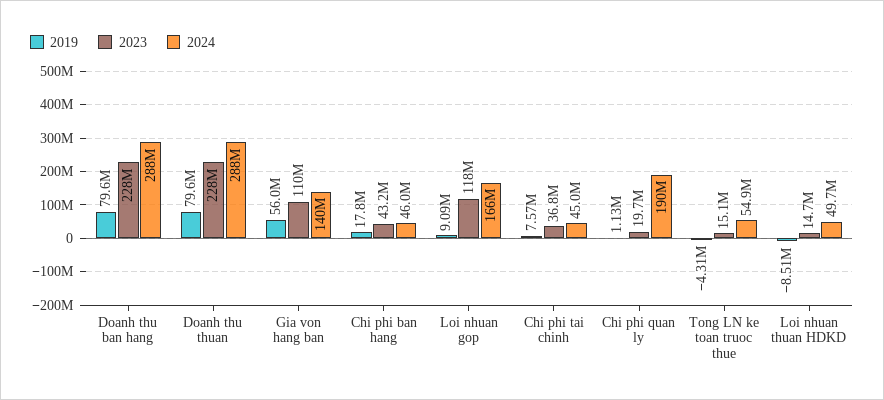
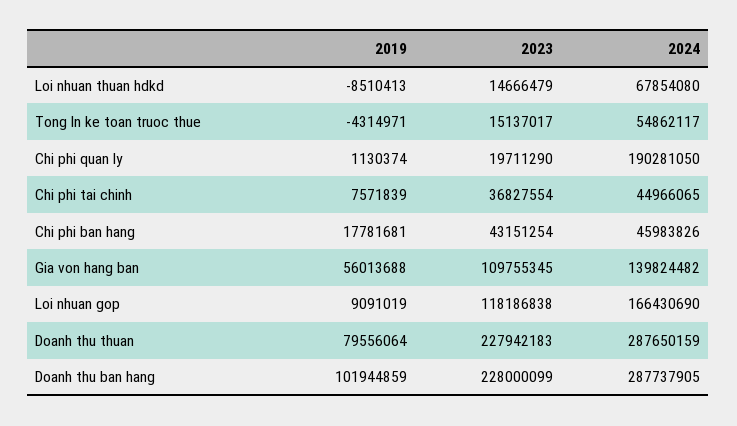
2019, Doanh thu ban hang: 79600000 -> 101944859
2024, Loi nhuan thuan HDKD: 49700000 -> 67854080

